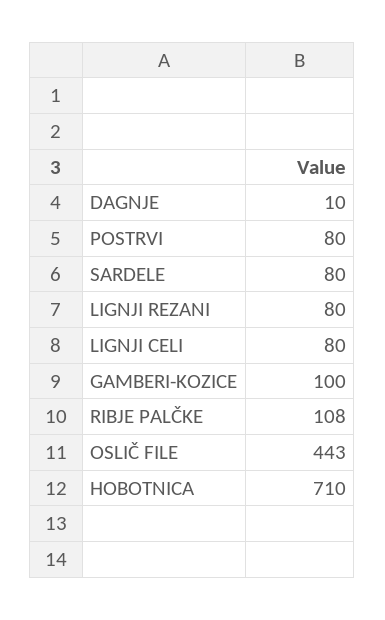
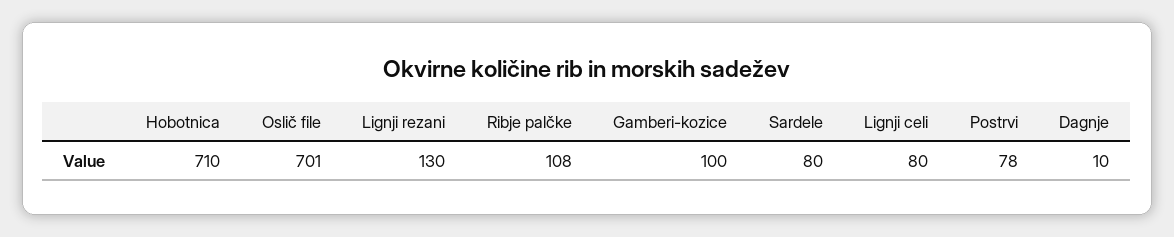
POSTRVI: 80 -> 78
LIGNJI REZANI: 80 -> 130
OSLIČ FILE: 443 -> 701

